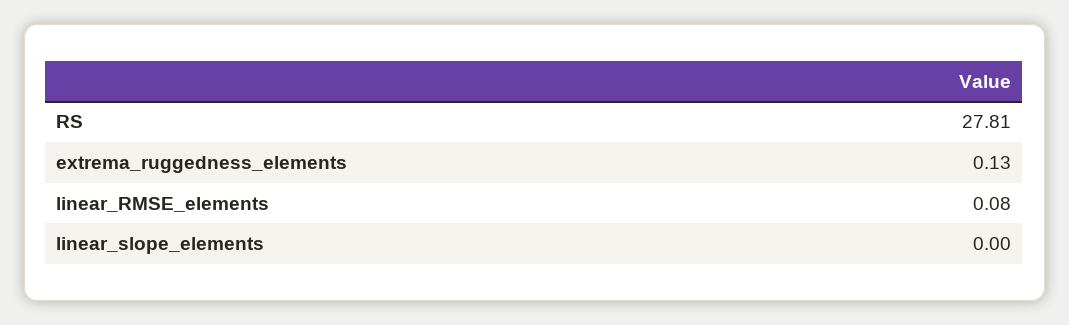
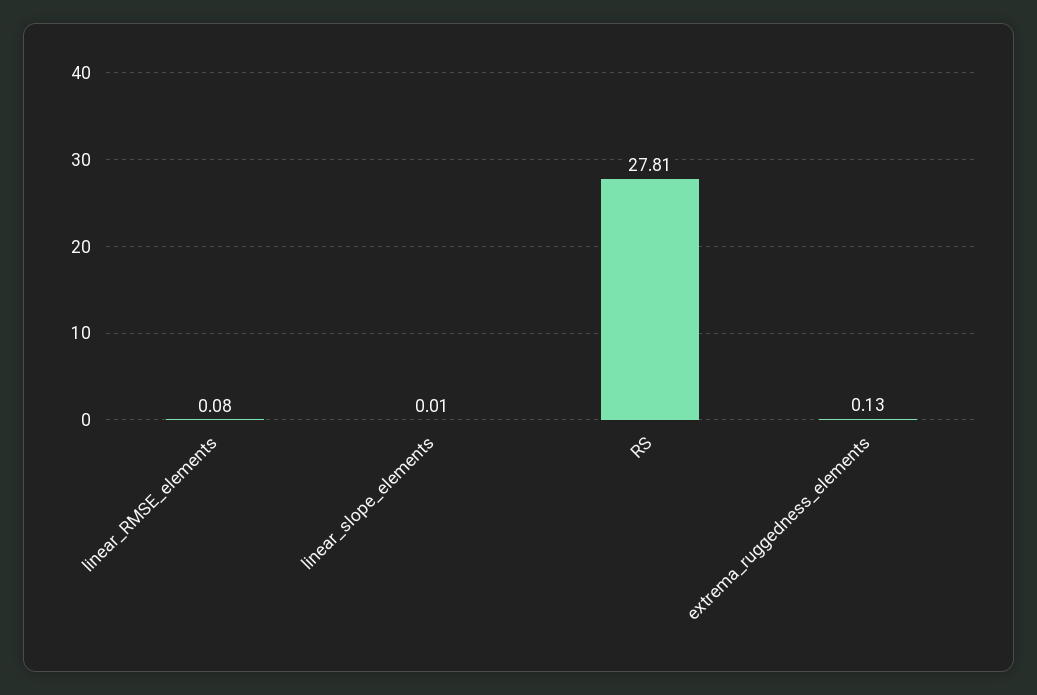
linear_slope_elements: 0 -> 0.01

